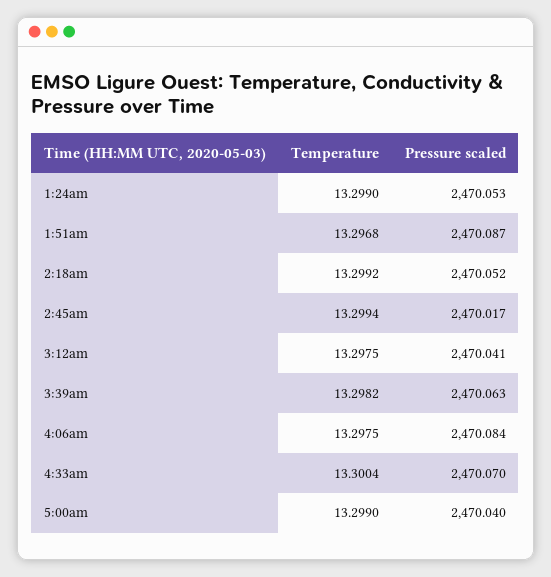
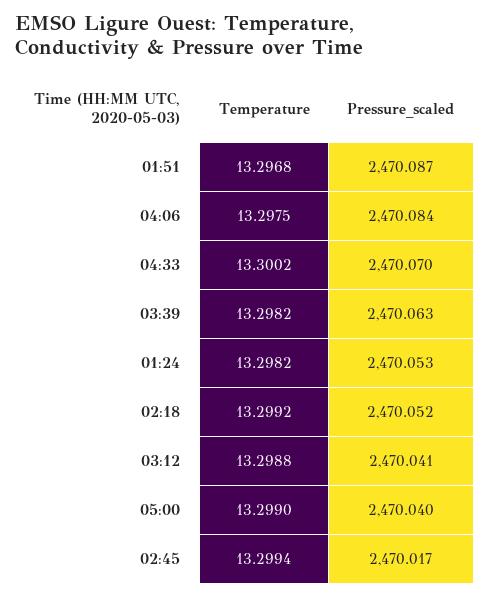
Temperature, 1:24am: 13.299 -> 13.2982
Temperature, 3:12am: 13.2975 -> 13.2988
Temperature, 4:33am: 13.3004 -> 13.3002

